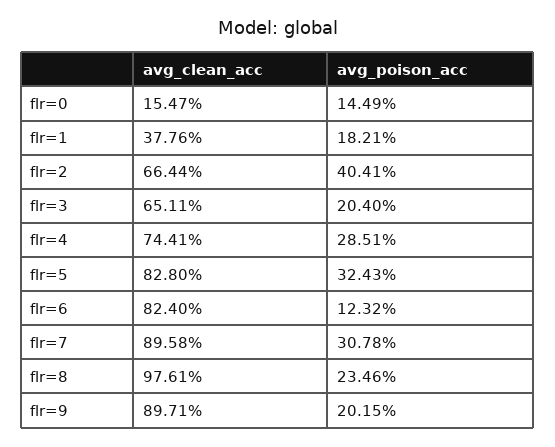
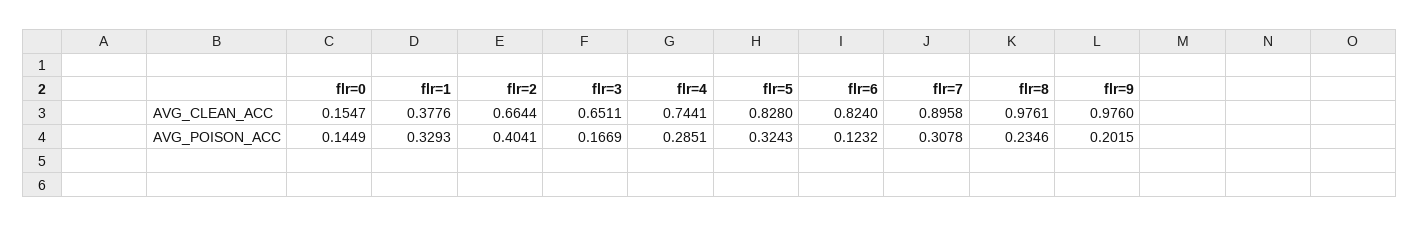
avg_poison_acc, flr=1: 0.1821 -> 0.3293
avg_poison_acc, flr=3: 0.204 -> 0.1669
avg_clean_acc, flr=9: 0.8971 -> 0.976

